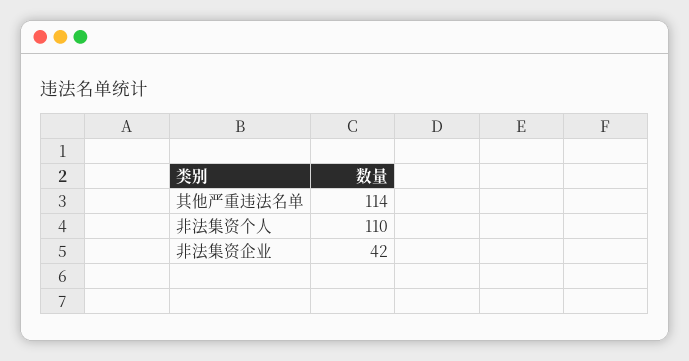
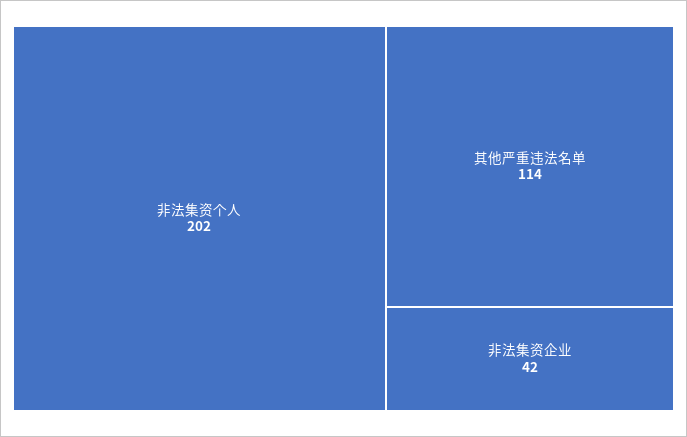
非法集资个人: 110 -> 202

